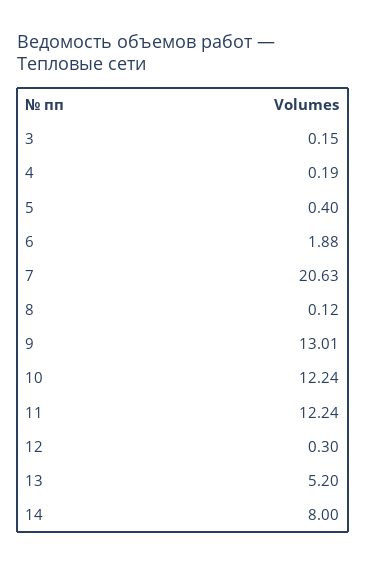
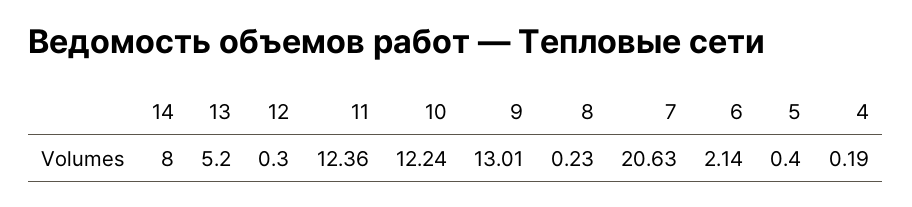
3: 0.15 -> none
6: 1.88 -> 2.14
8: 0.12 -> 0.23
11: 12.24 -> 12.36

